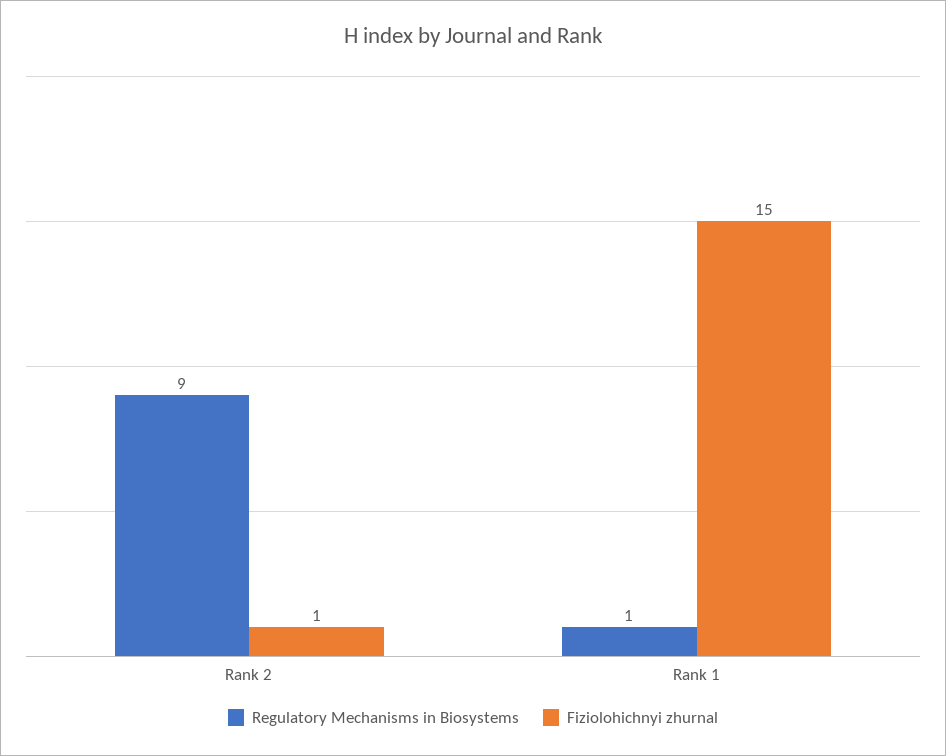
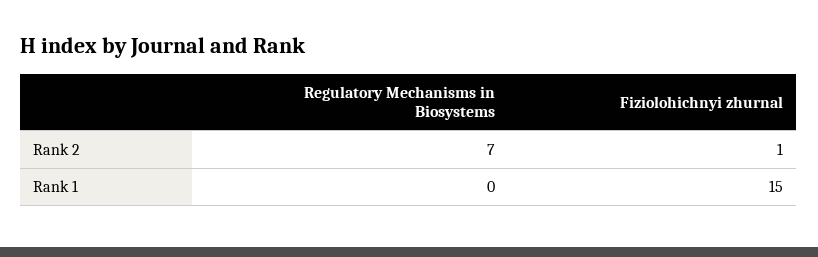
Regulatory Mechanisms in Biosystems, Rank 2: 9 -> 7
Regulatory Mechanisms in Biosystems, Rank 1: 1 -> 0

